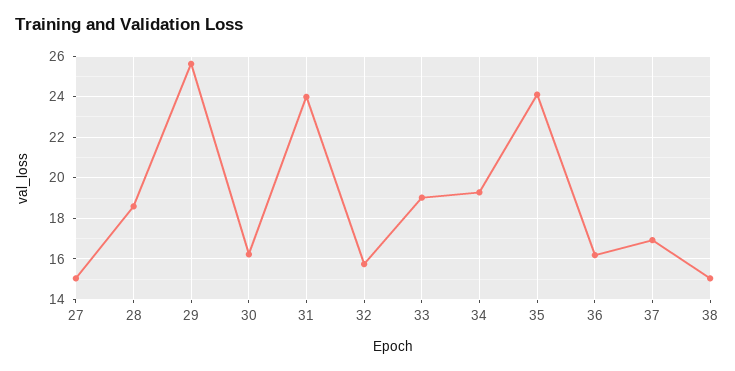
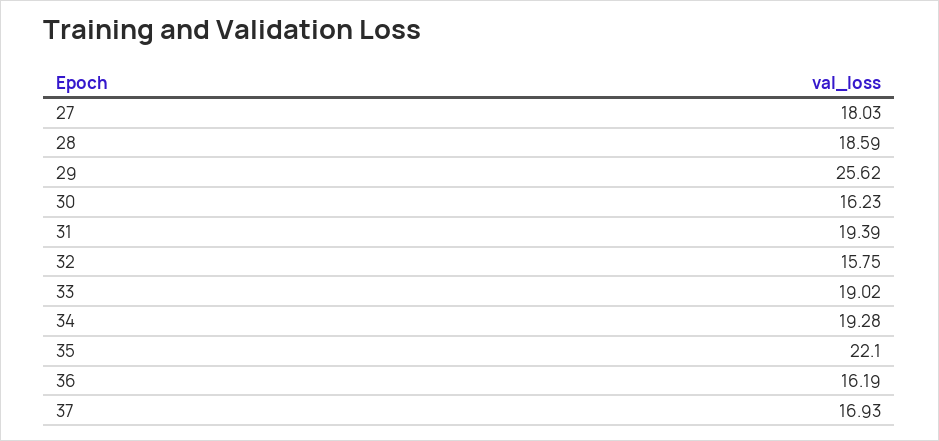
27: 15 -> 18.03
31: 24 -> 19.39
35: 24 -> 22.1
38: 15 -> none

